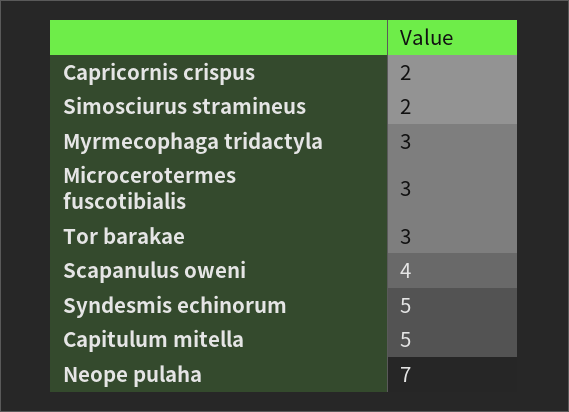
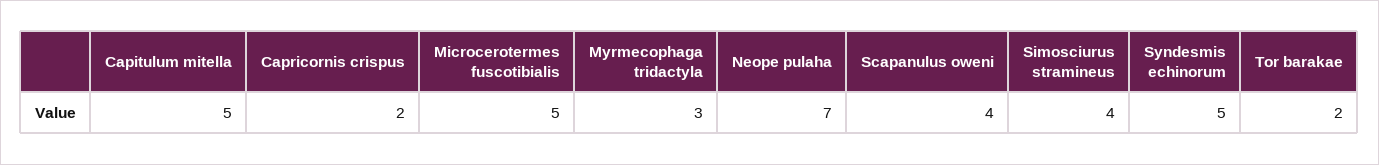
Simosciurus stramineus: 2 -> 4
Microcerotermes fuscotibialis: 3 -> 5
Tor barakae: 3 -> 2

